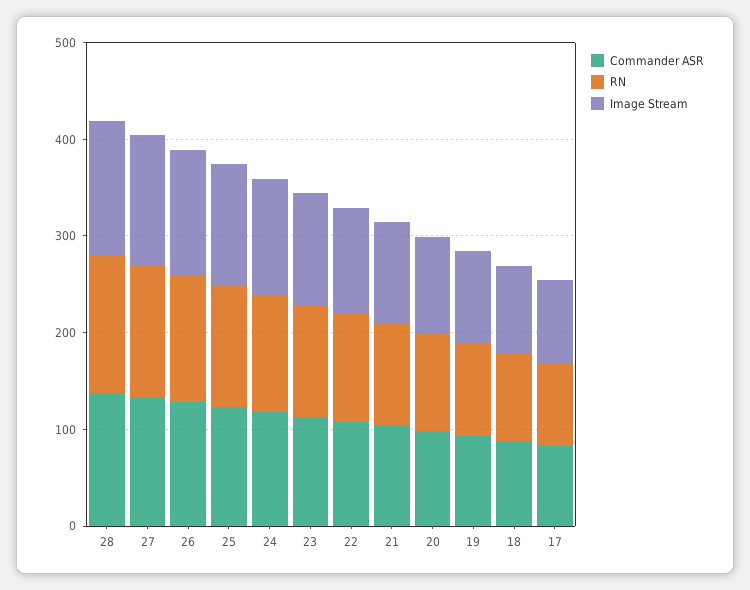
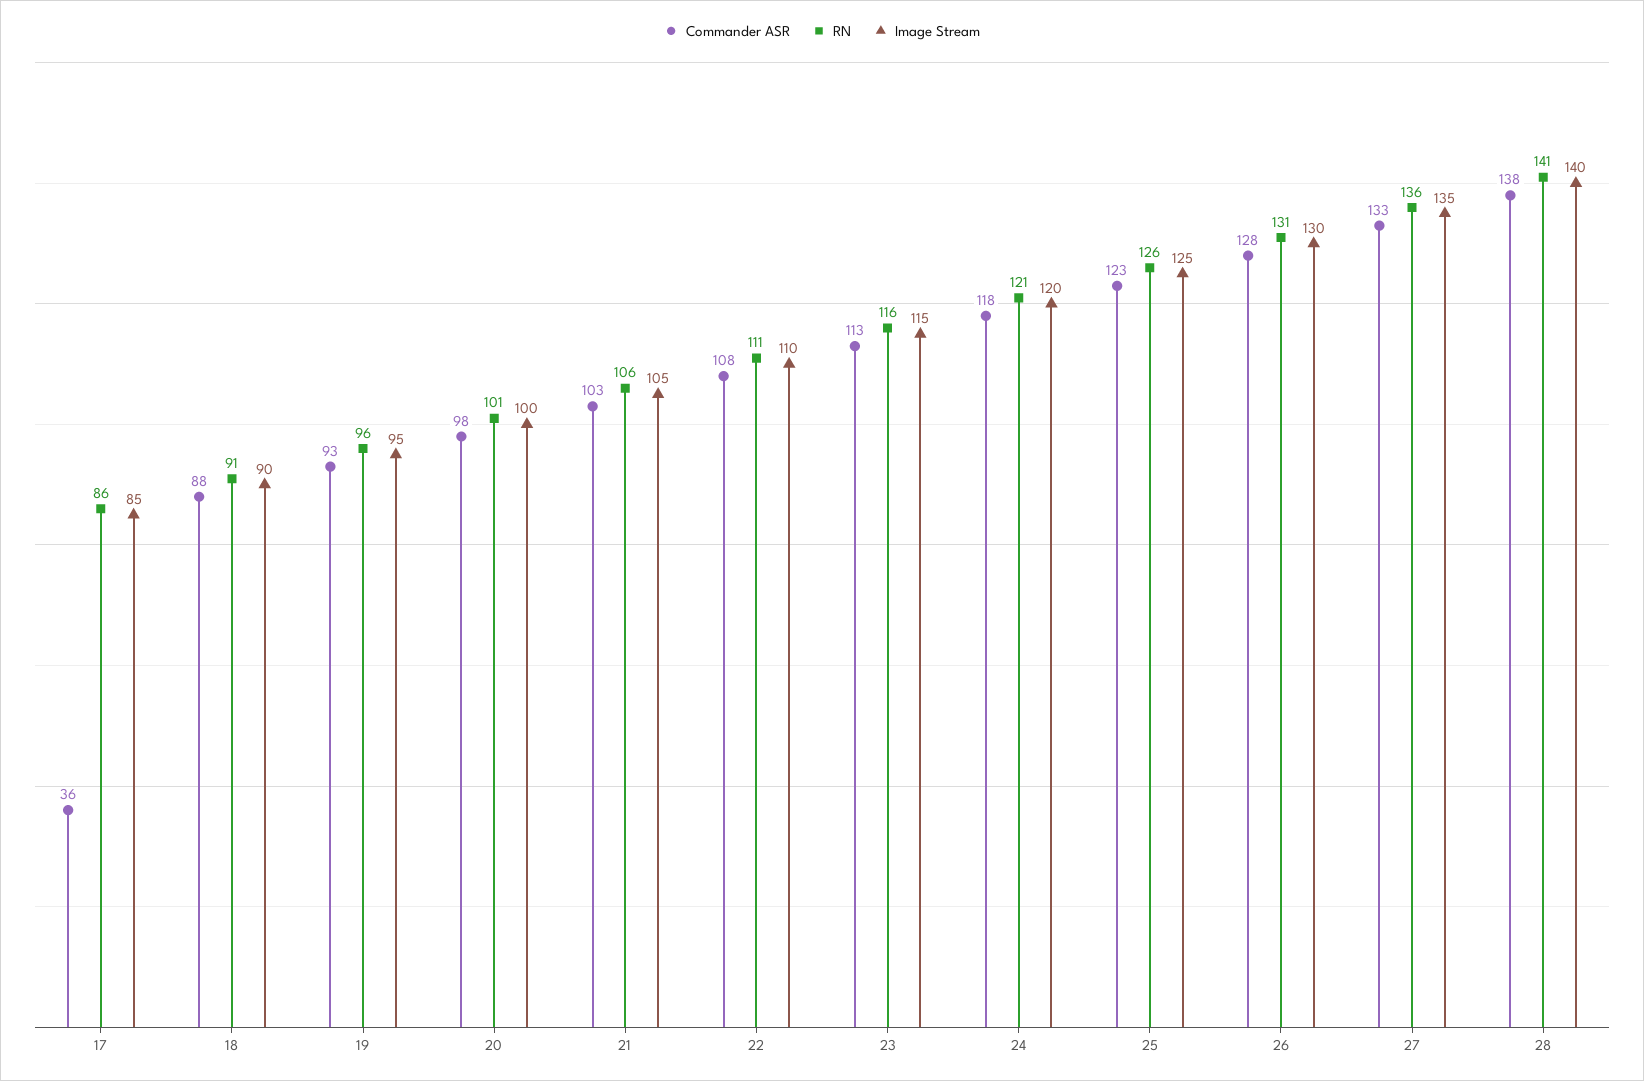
Commander ASR, 17: 80 -> 36

